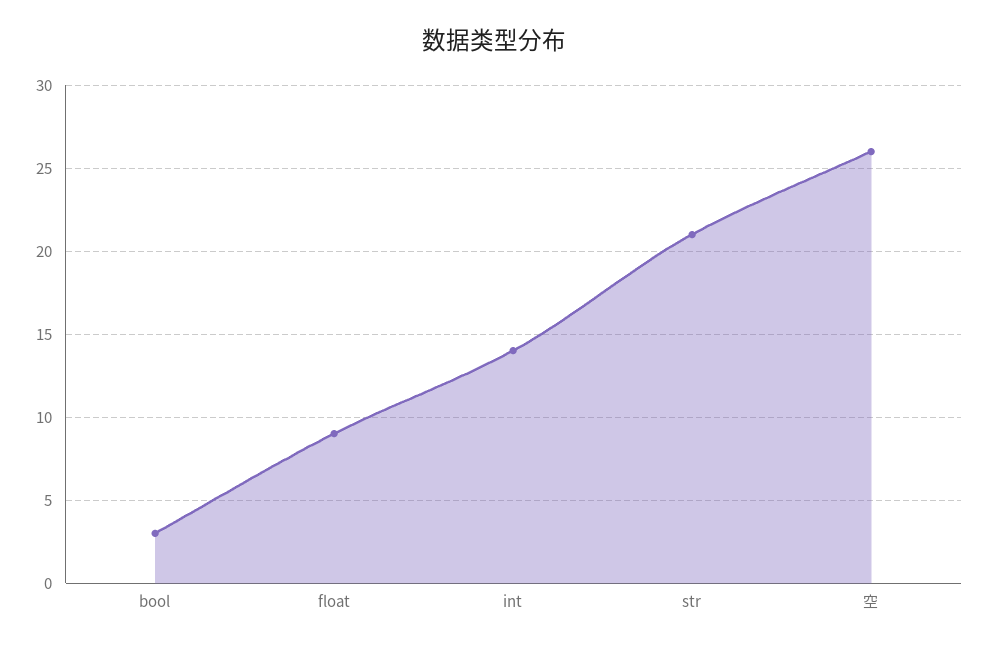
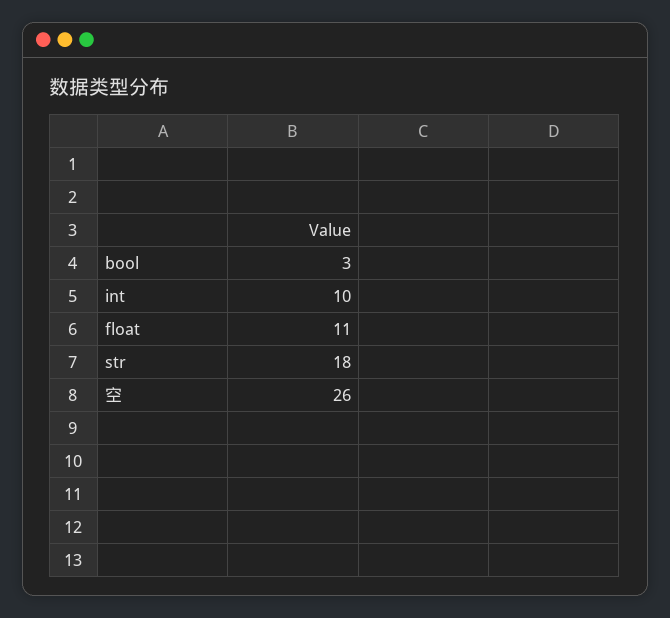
float: 9 -> 11
int: 14 -> 10
str: 21 -> 18

